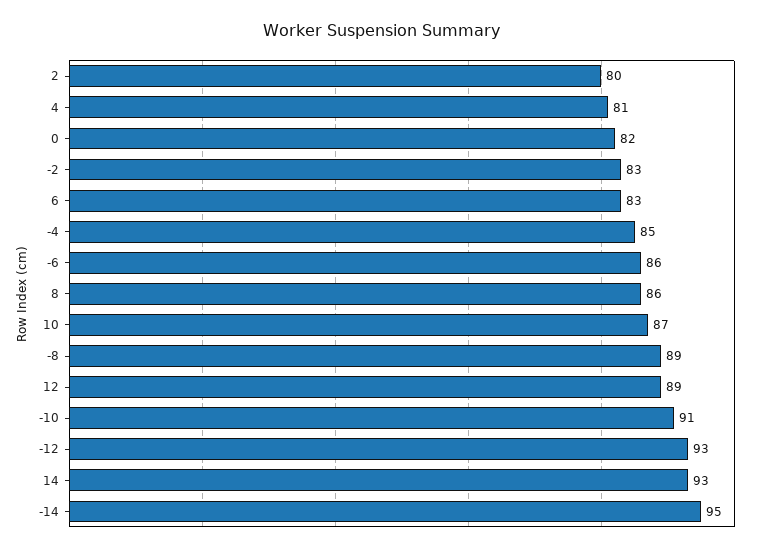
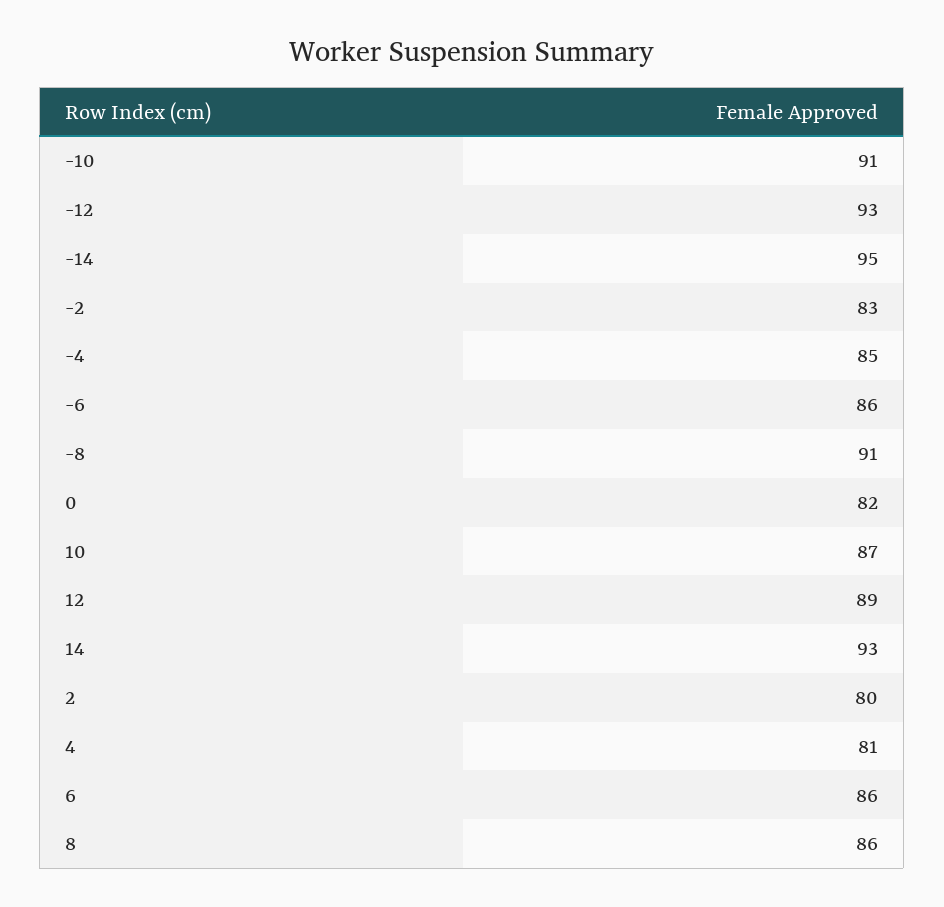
6: 83 -> 86
-8: 89 -> 91

